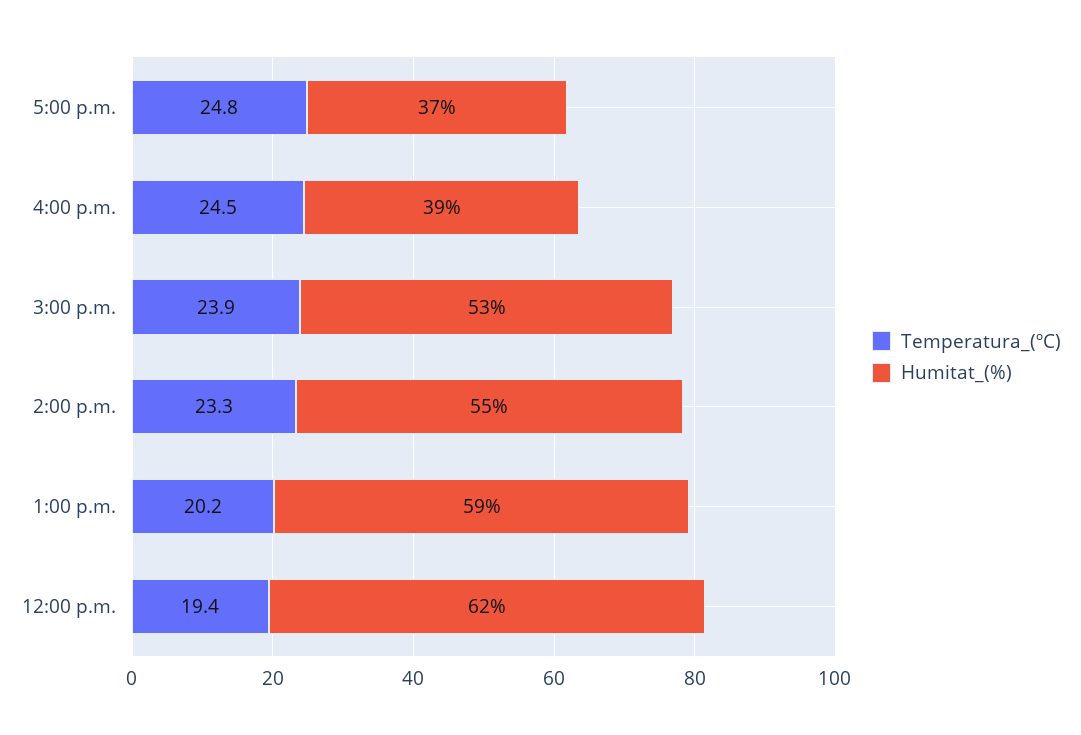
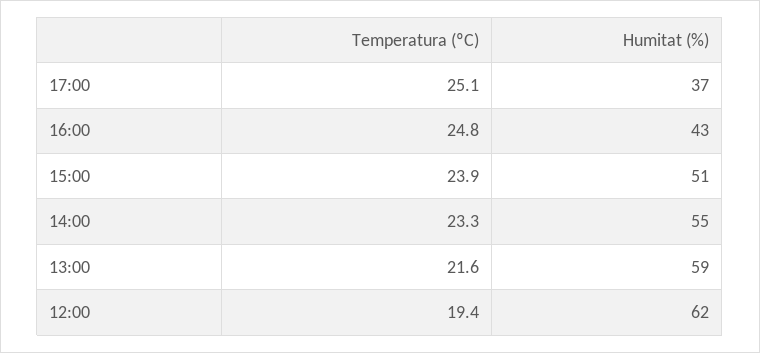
Temperatura_(ºC), 5:00 p.m.: 24.8 -> 25.1
Temperatura_(ºC), 4:00 p.m.: 24.5 -> 24.8
Humitat_(%), 4:00 p.m.: 39 -> 43
Humitat_(%), 3:00 p.m.: 53 -> 51
Temperatura_(ºC), 1:00 p.m.: 20.2 -> 21.6

